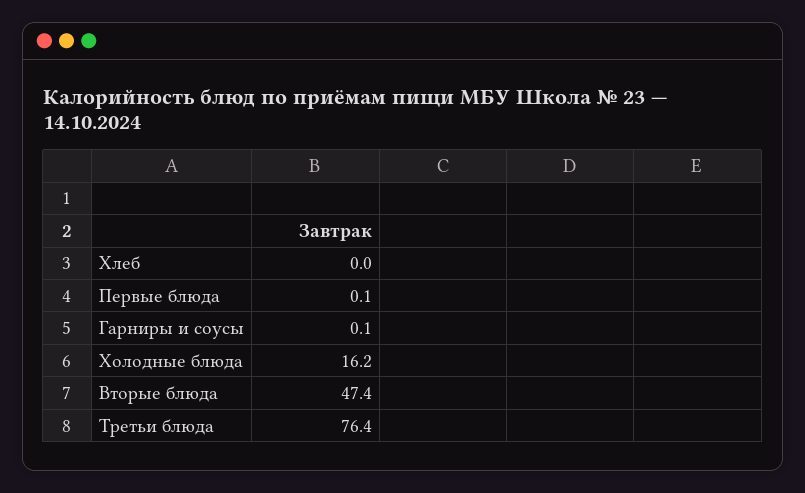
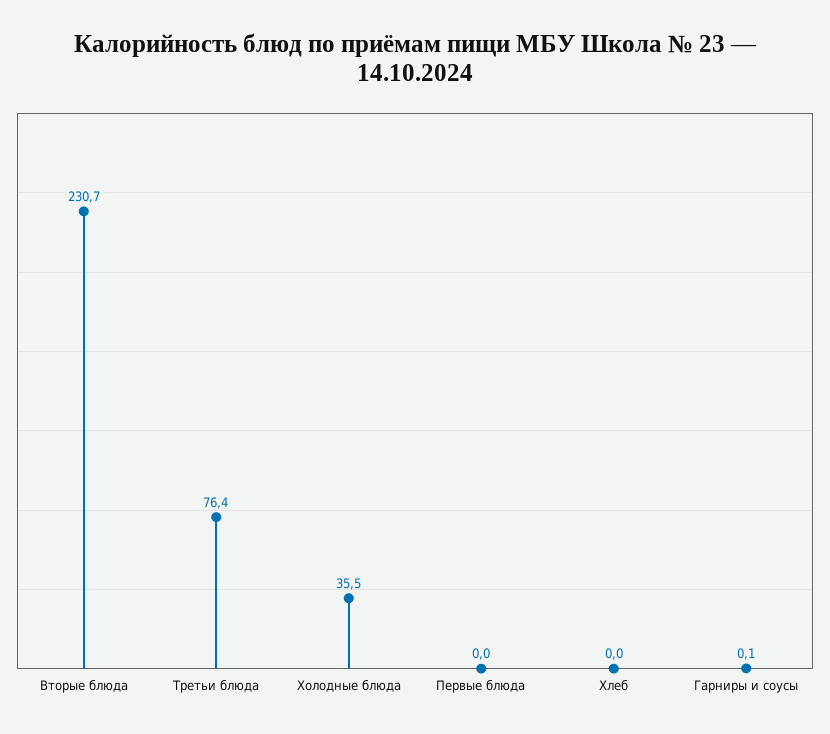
Первые блюда: 0.1 -> 0
Холодные блюда: 16.2 -> 35.5
Вторые блюда: 47.4 -> 230.7

